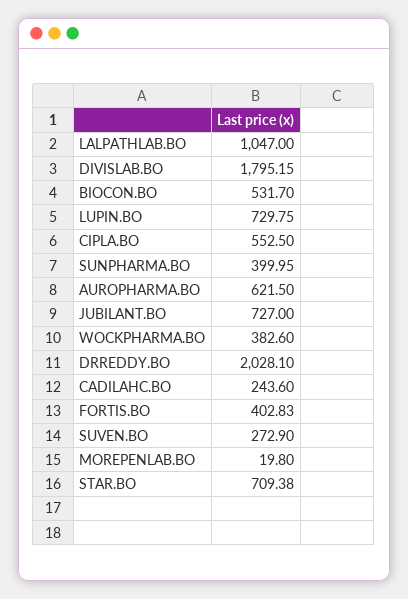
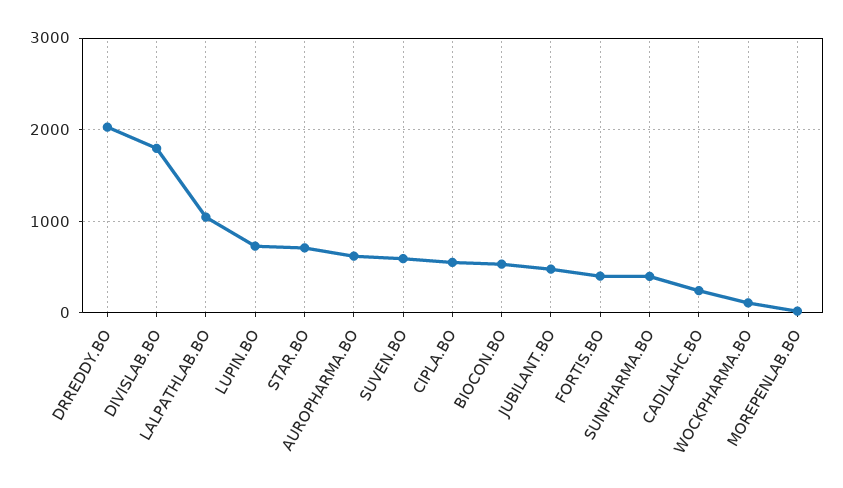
JUBILANT.BO: 727 -> 500
WOCKPHARMA.BO: 382.6 -> 100
SUVEN.BO: 272.9 -> 600

